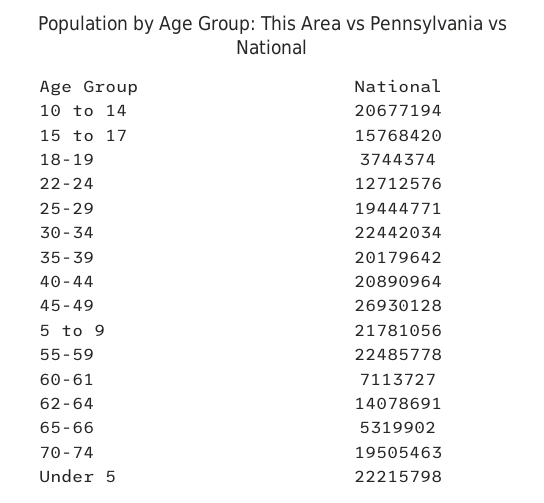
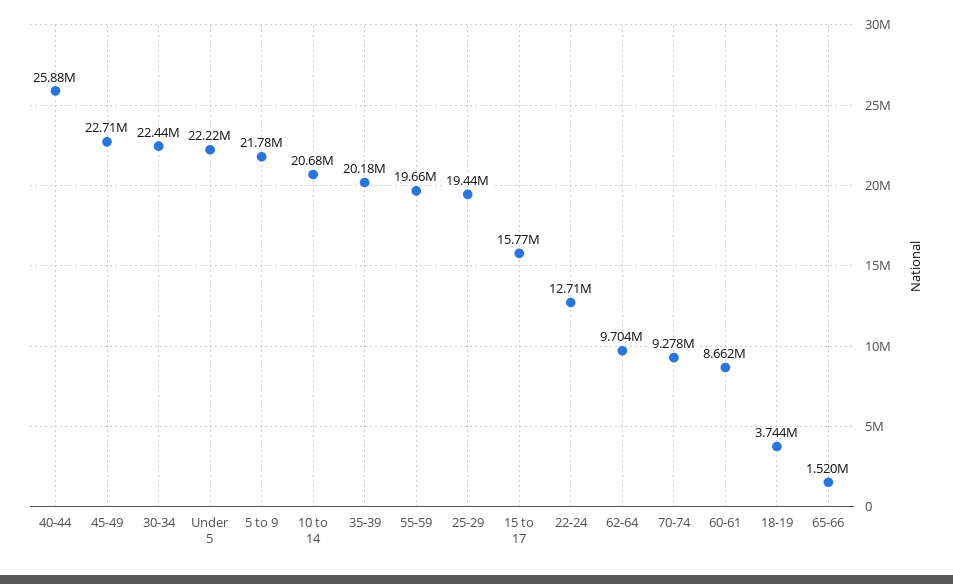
40-44: 20890964 -> 25880000
45-49: 26930128 -> 22710000
55-59: 22485778 -> 19660000
60-61: 7113727 -> 8662000
62-64: 14078691 -> 9704000
65-66: 5319902 -> 1520000
70-74: 19505463 -> 9278000

